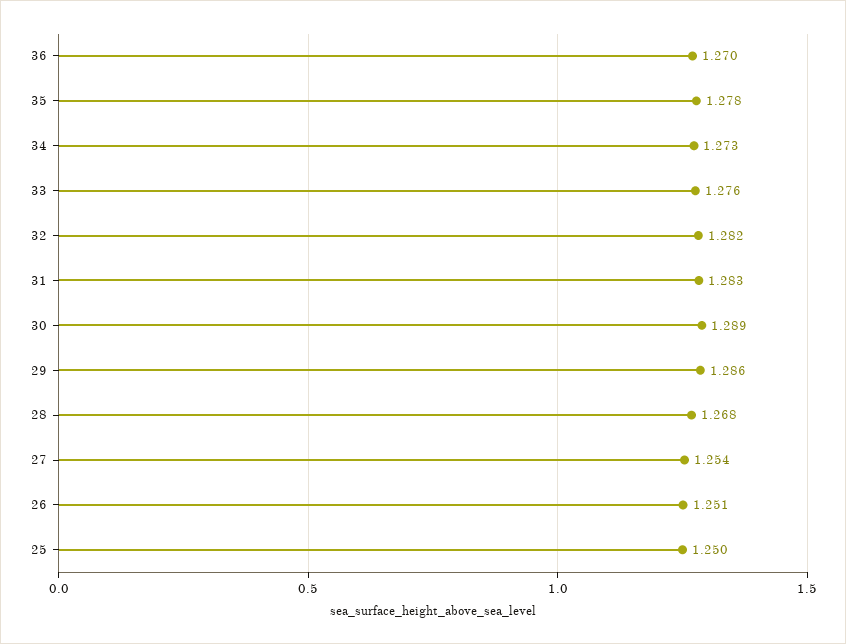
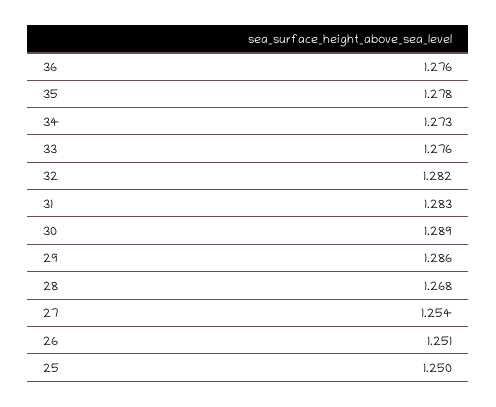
36: 1.27 -> 1.276

